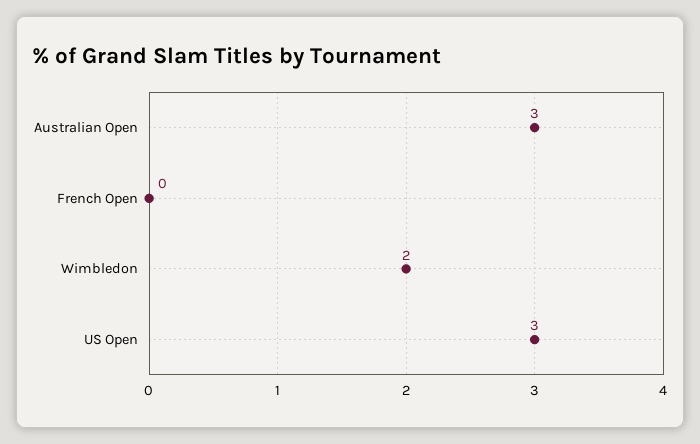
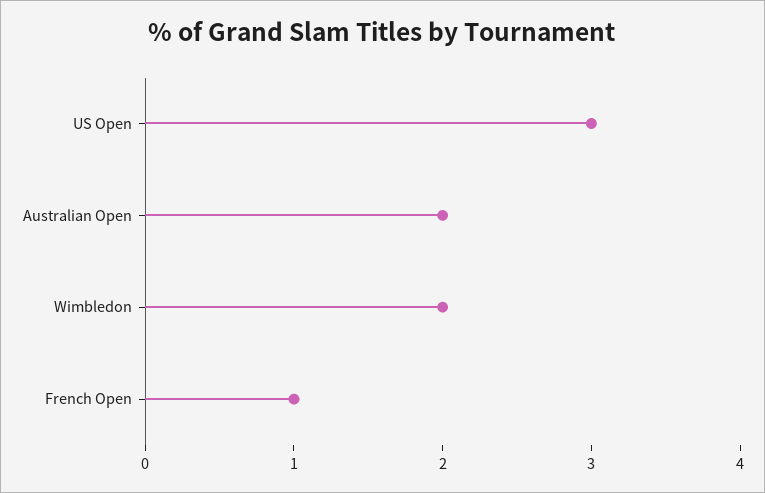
Australian Open: 3 -> 2
French Open: 0 -> 1

